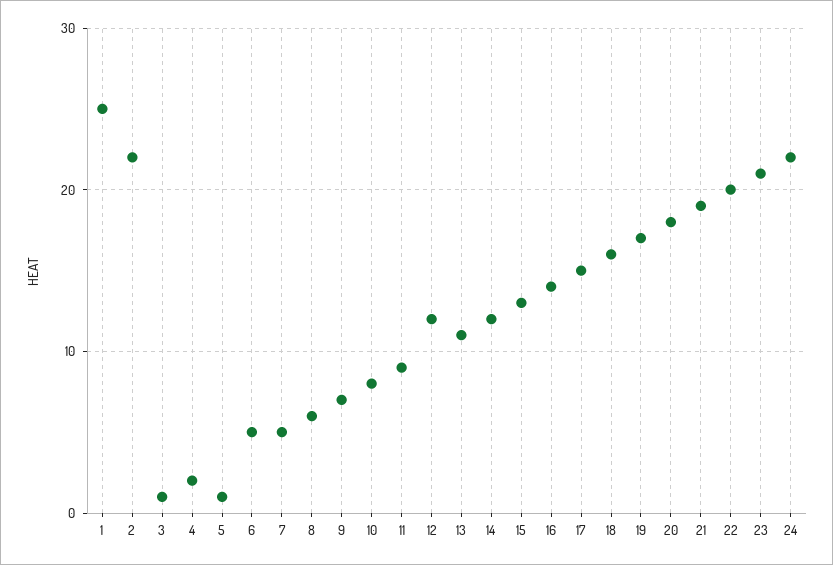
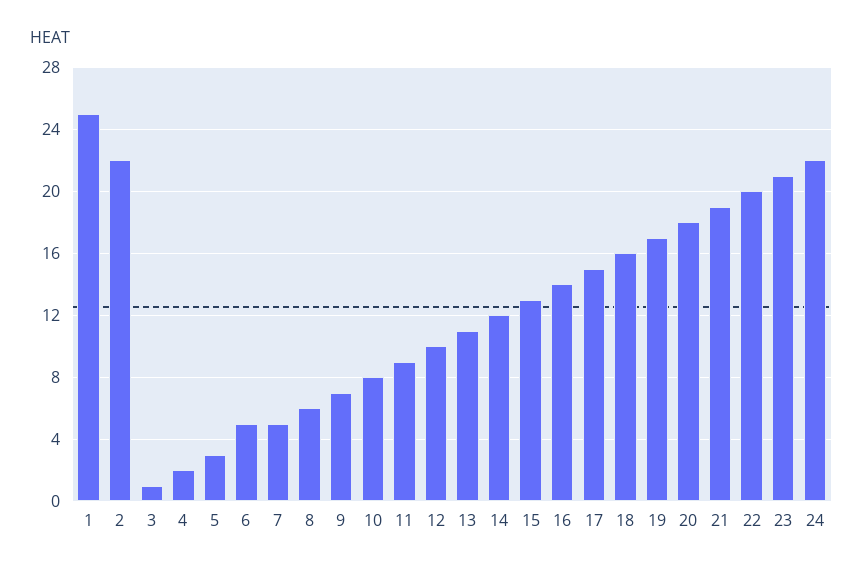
5: 1 -> 3
12: 12 -> 10

